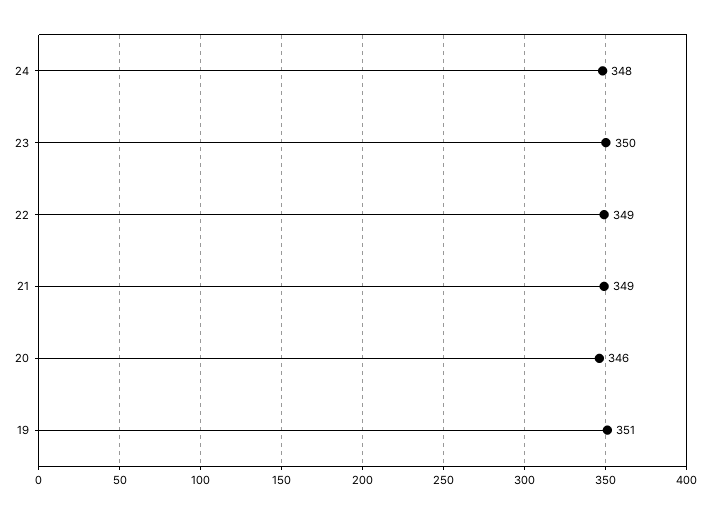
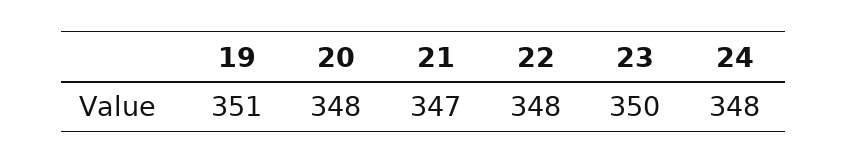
22: 349 -> 348
21: 349 -> 347
20: 346 -> 348

